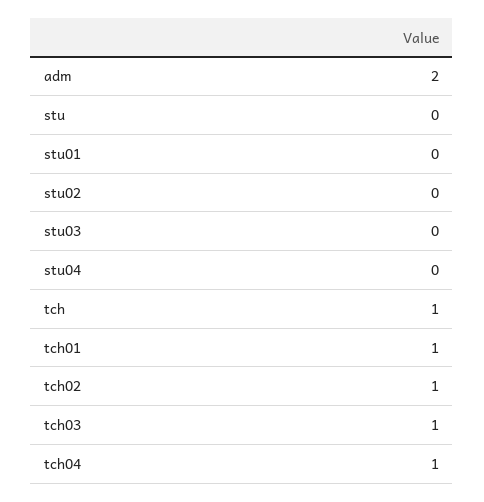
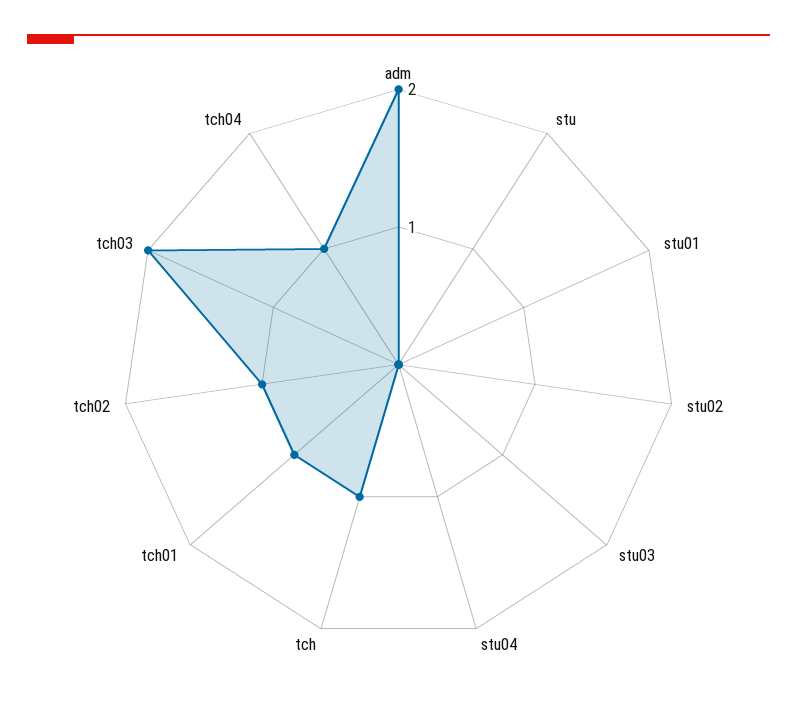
tch03: 1 -> 2

